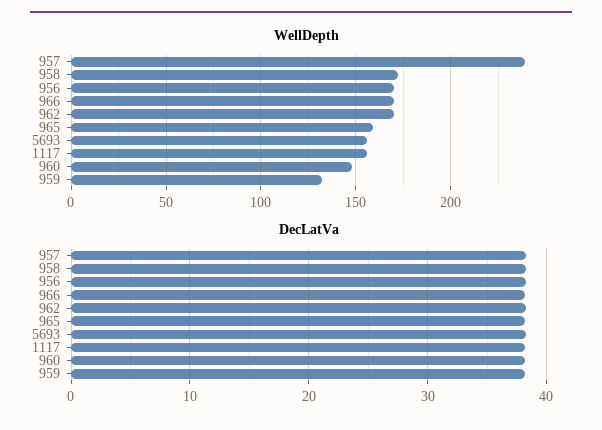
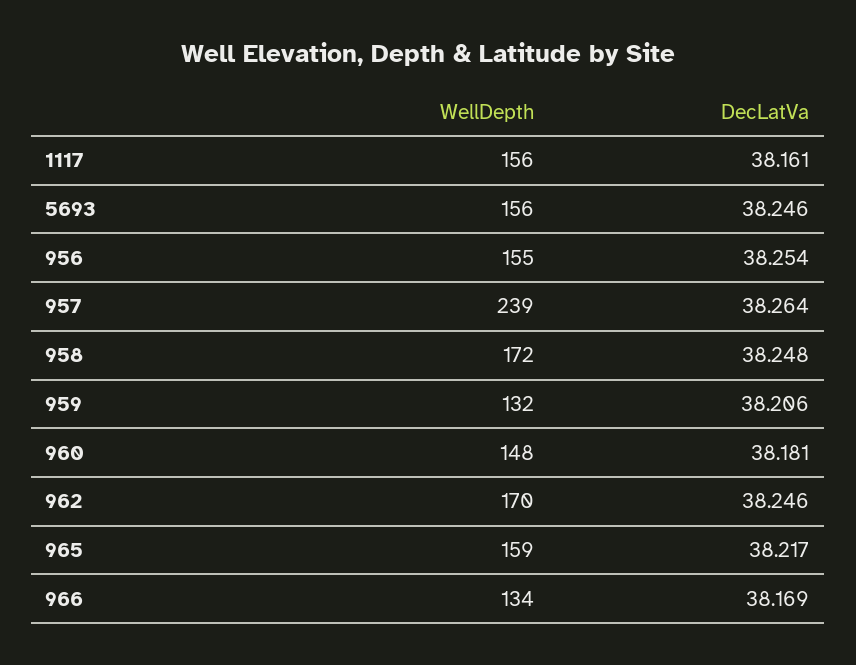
WellDepth, 956: 170 -> 155
WellDepth, 966: 170 -> 134

